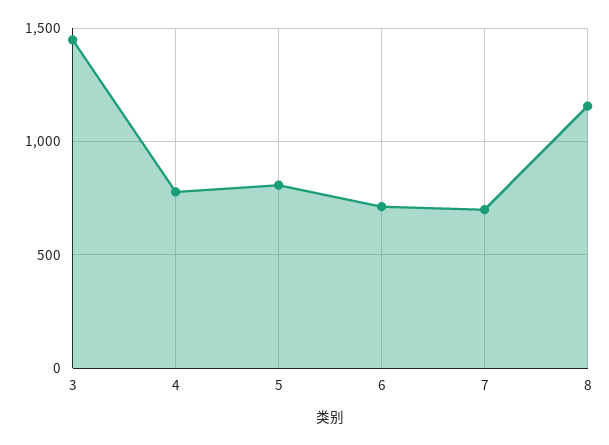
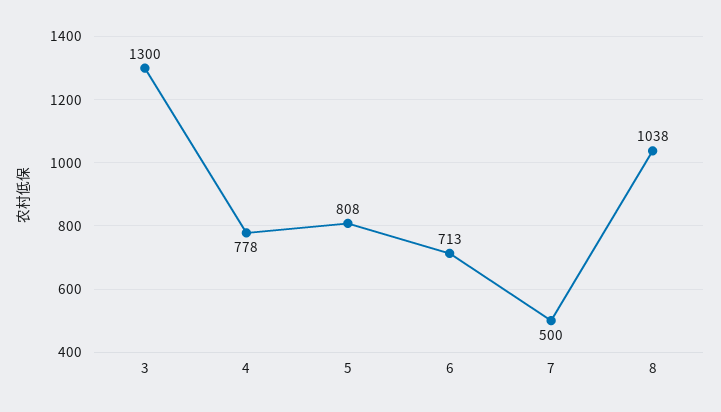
3: 1450 -> 1300
7: 700 -> 500
8: 1150 -> 1038

